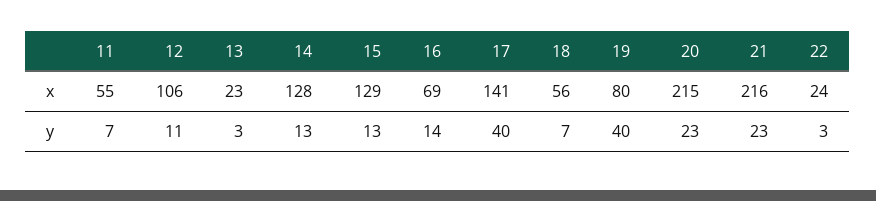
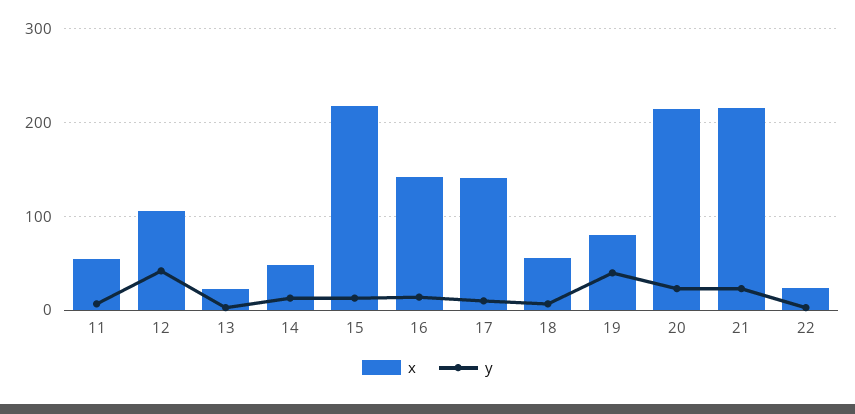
x, 14: 128 -> 50
x, 15: 129 -> 220
x, 16: 69 -> 140
y, 12: 11 -> 40
y, 17: 40 -> 10

